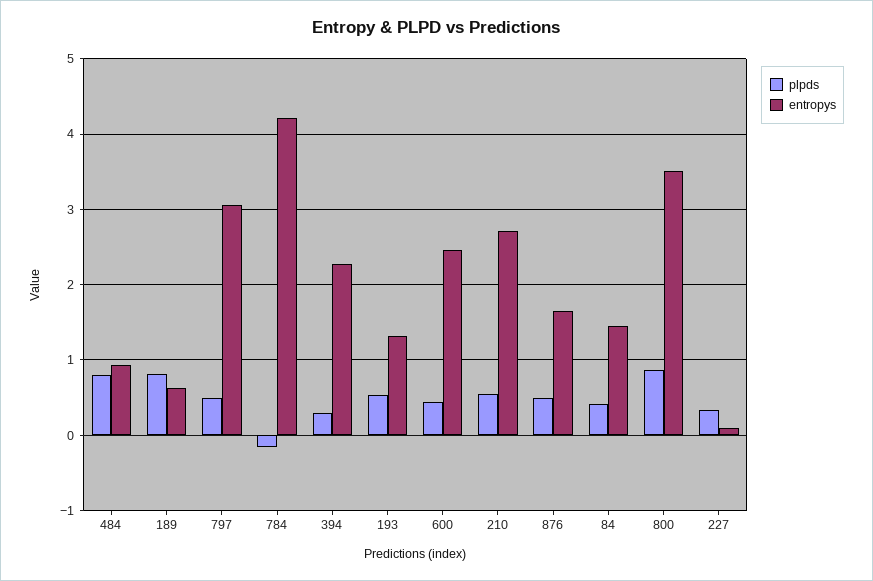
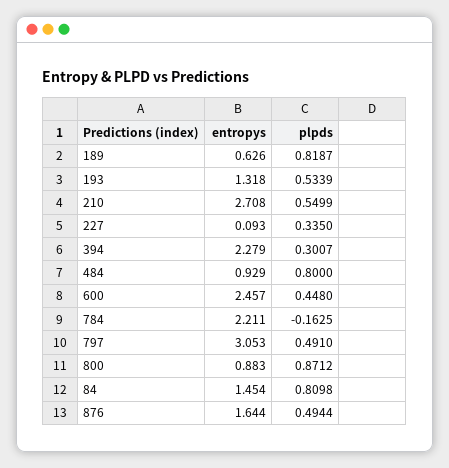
entropys, 784: 4.2 -> 2.211
plpds, 84: 0.4 -> 0.8098
entropys, 800: 3.5 -> 0.883

